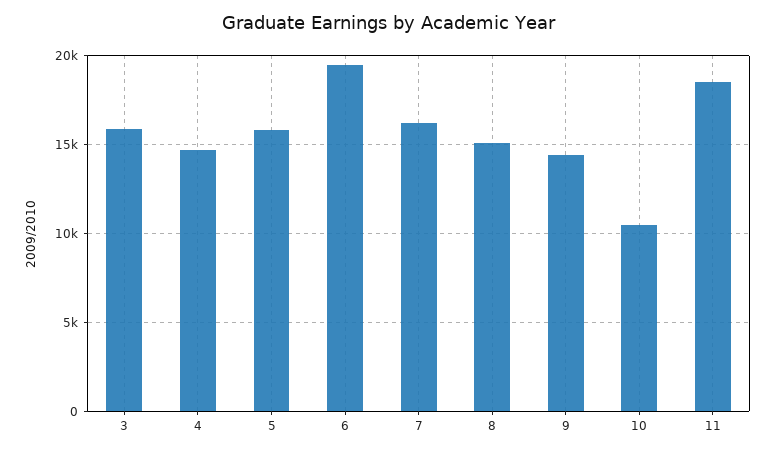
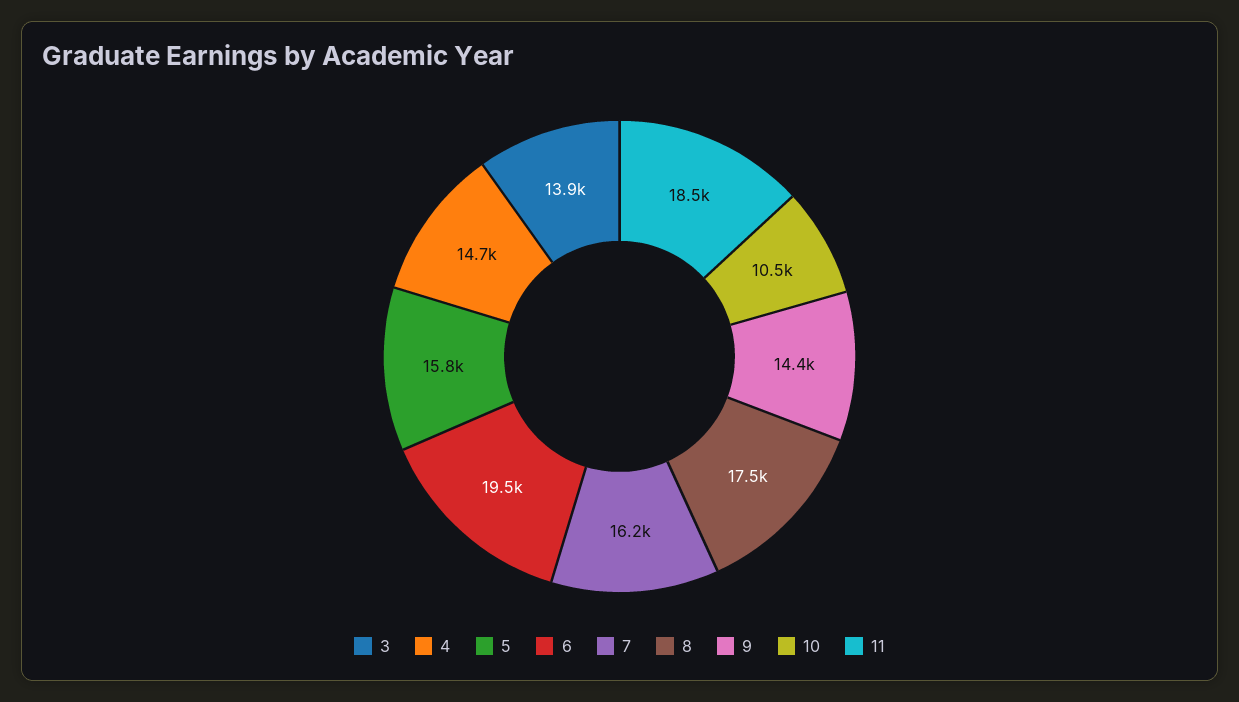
3: 16000 -> 13900
8: 15000 -> 17500

